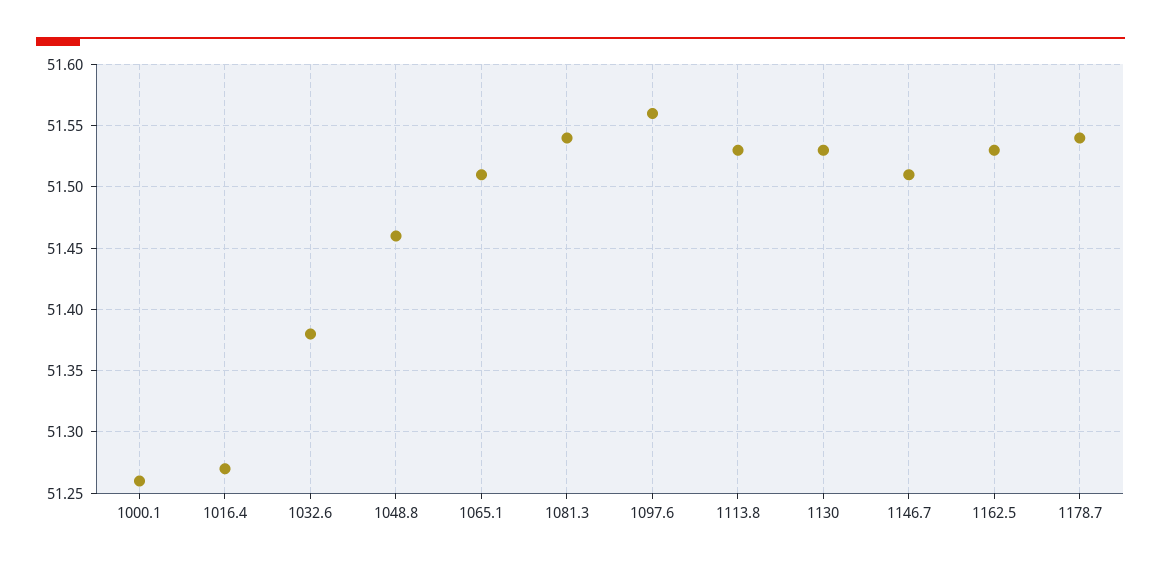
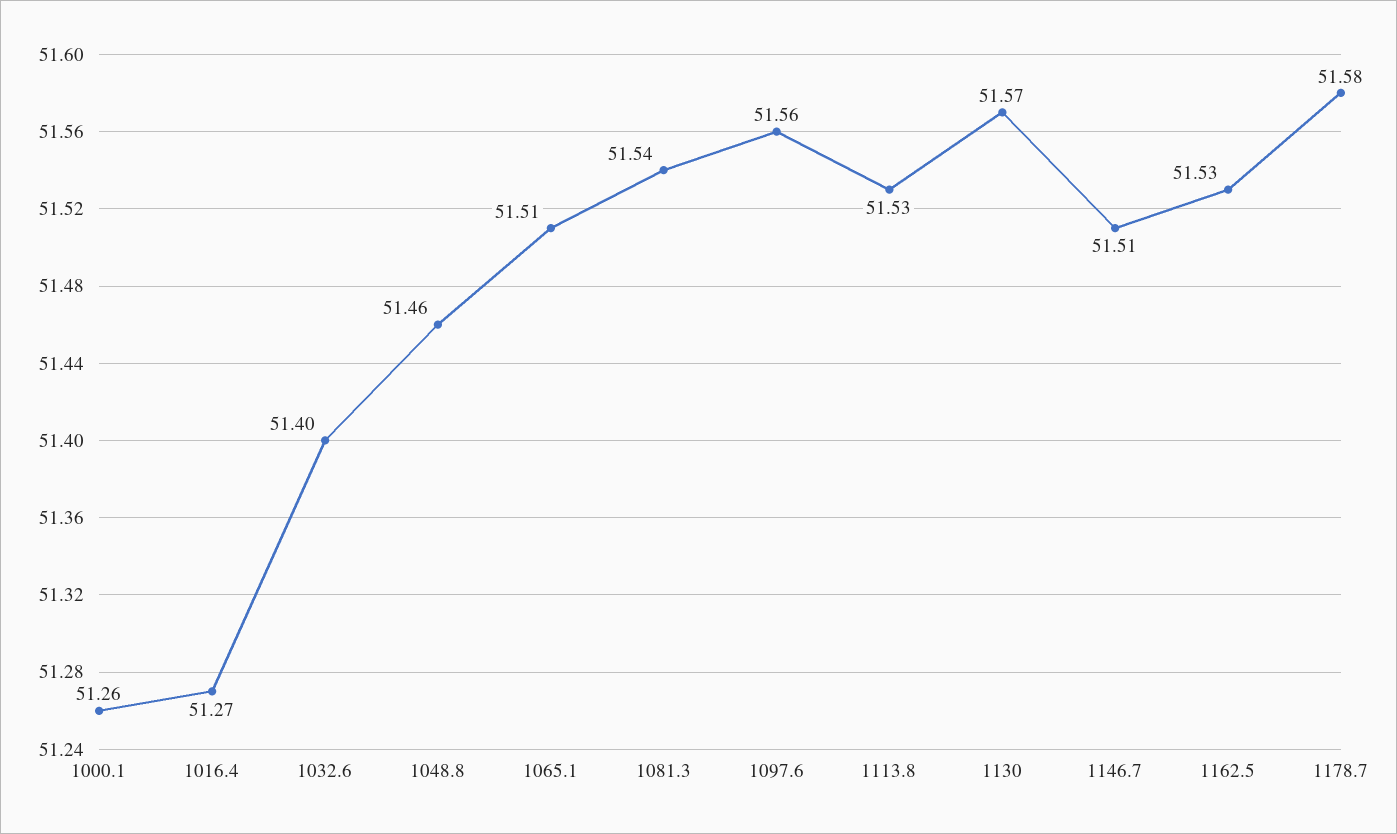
1032.6: 51.38 -> 51.4
1130: 51.53 -> 51.57
1178.7: 51.54 -> 51.58

